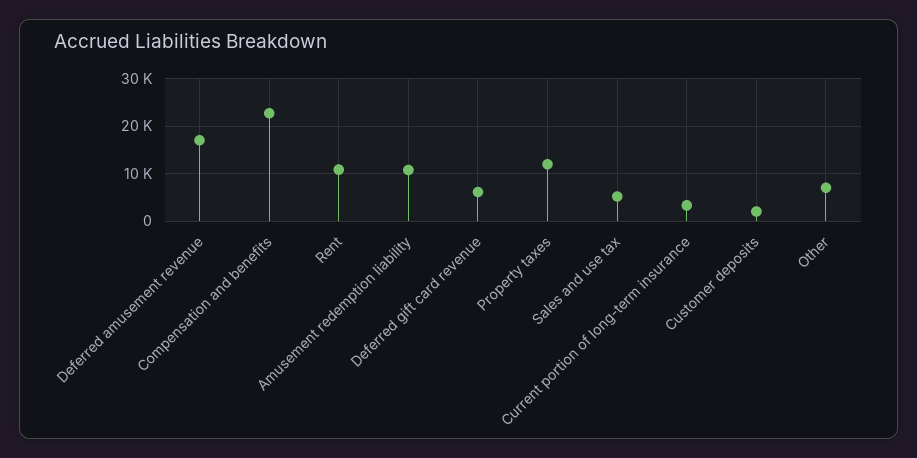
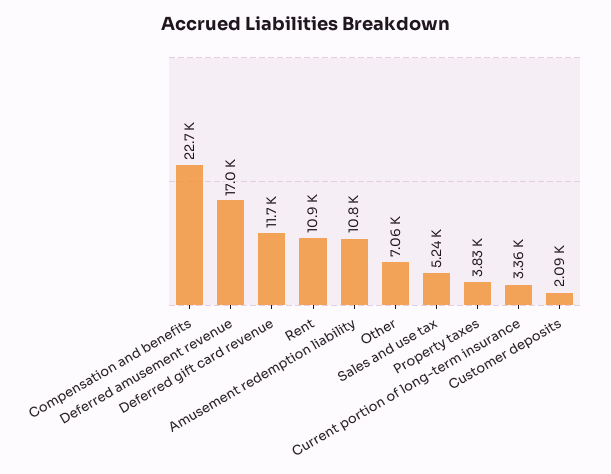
Deferred gift card revenue: 6000 -> 11700
Property taxes: 12000 -> 3830

